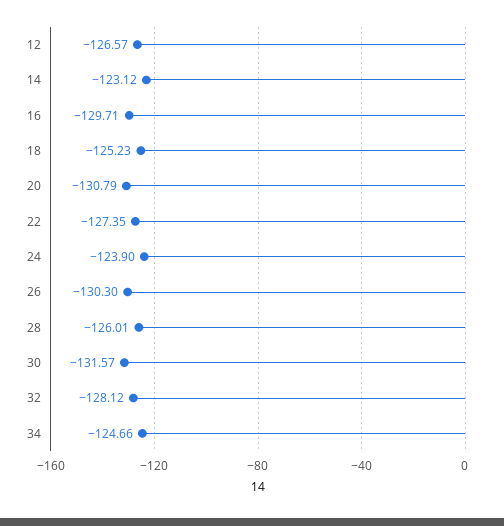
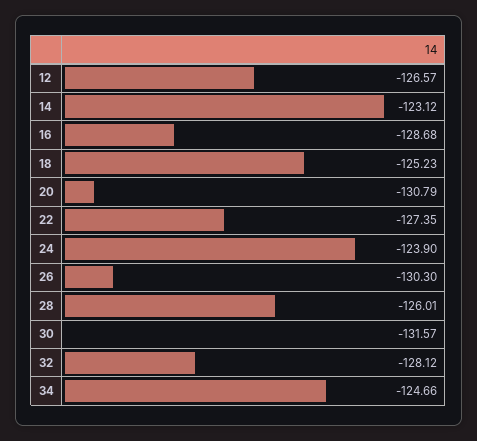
16: -129.71 -> -128.68

